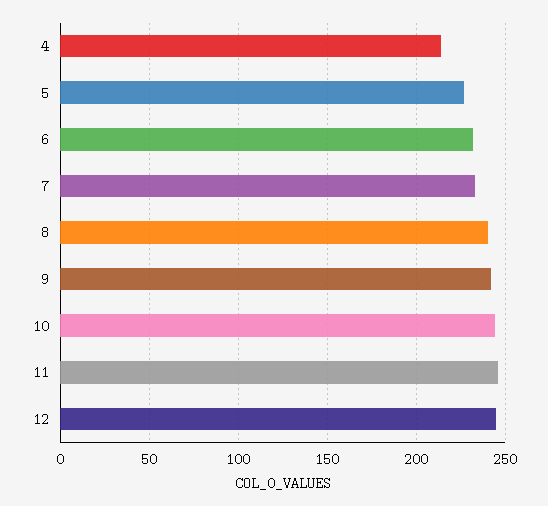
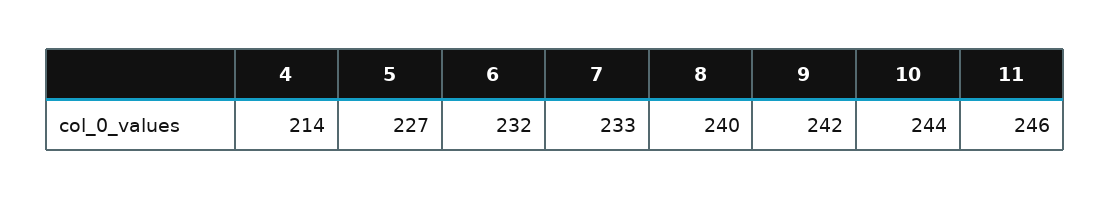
12: 245 -> none

